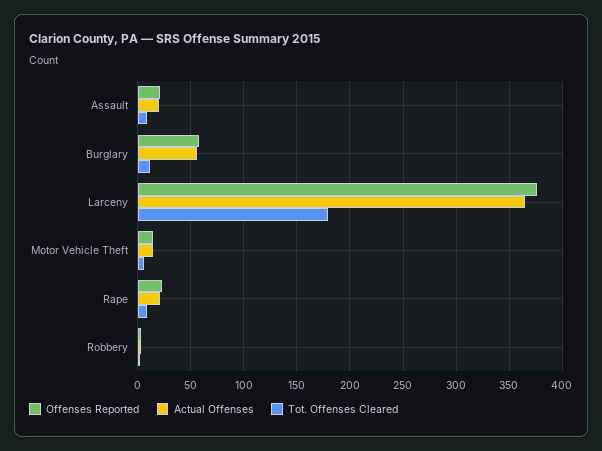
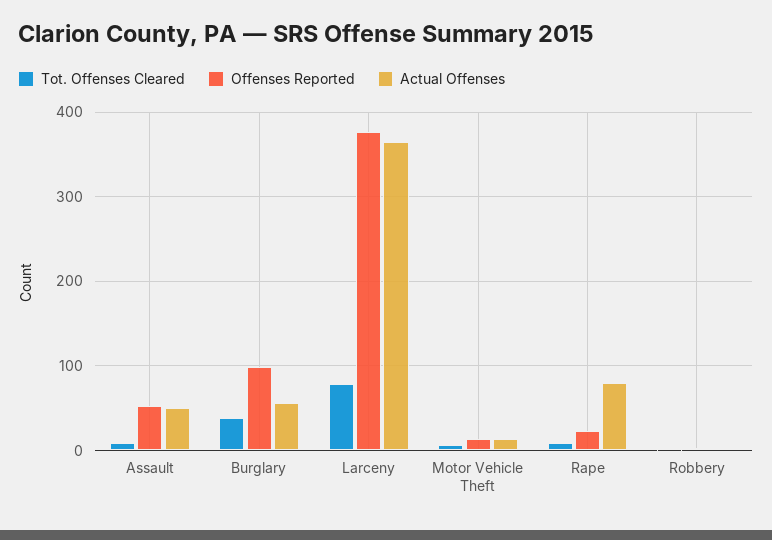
Offenses Reported, Assault: 20 -> 50
Actual Offenses, Assault: 20 -> 50
Offenses Reported, Burglary: 60 -> 100
Tot. Offenses Cleared, Burglary: 10 -> 40
Tot. Offenses Cleared, Larceny: 180 -> 80
Actual Offenses, Rape: 20 -> 80

